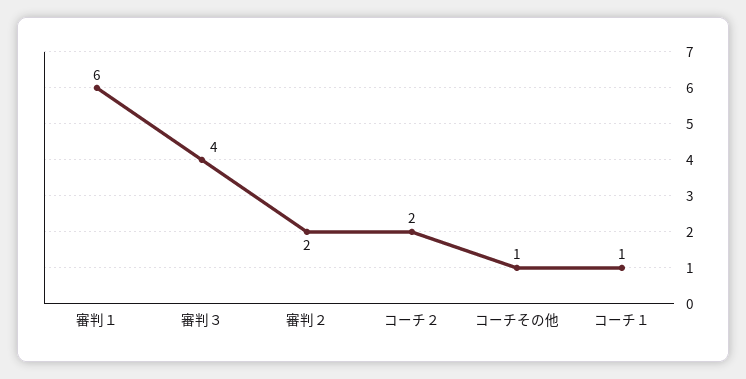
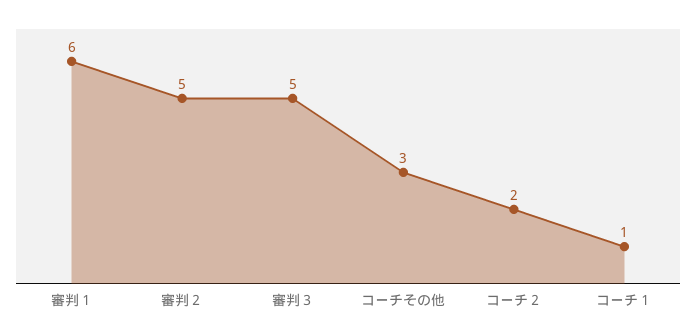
審判３: 4 -> 5
審判２: 2 -> 5
コーチその他: 1 -> 3

